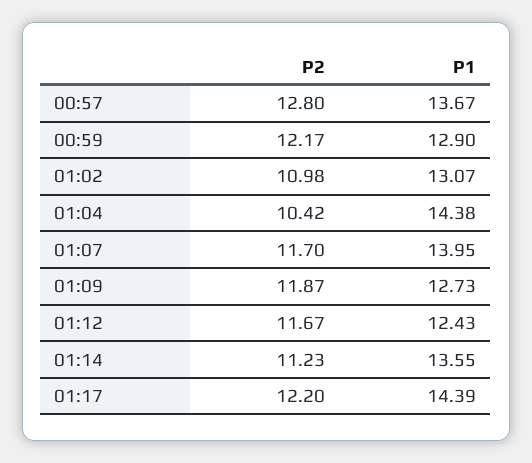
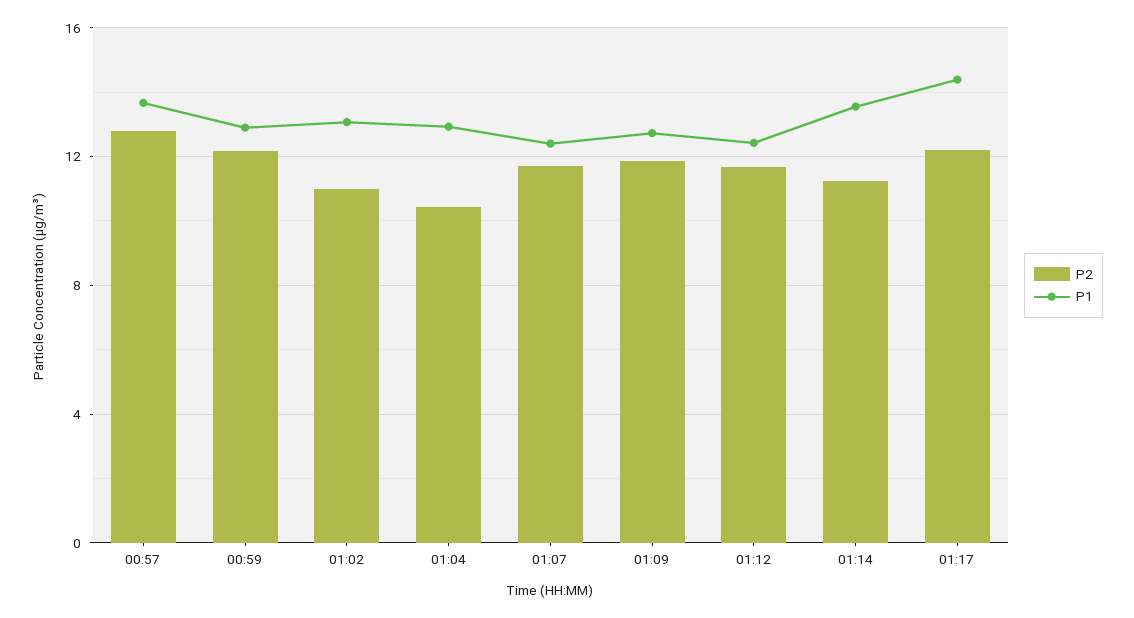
P1, 01:04: 14.38 -> 13
P1, 01:07: 13.95 -> 12.5

